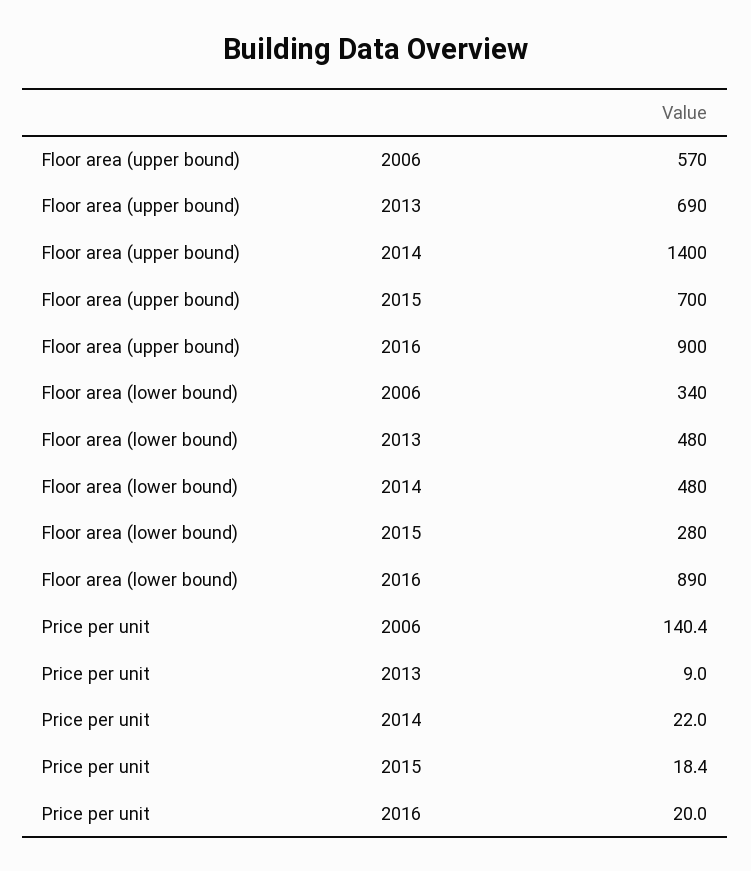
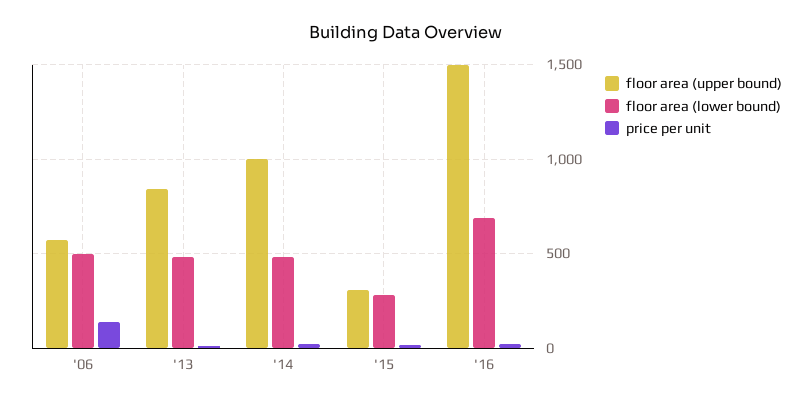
Floor area (upper bound), 2013: 690 -> 850
Floor area (upper bound), 2014: 1400 -> 1000
Floor area (upper bound), 2015: 700 -> 300
Floor area (upper bound), 2016: 900 -> 1500
Floor area (lower bound), 2006: 340 -> 500
Floor area (lower bound), 2016: 890 -> 700

